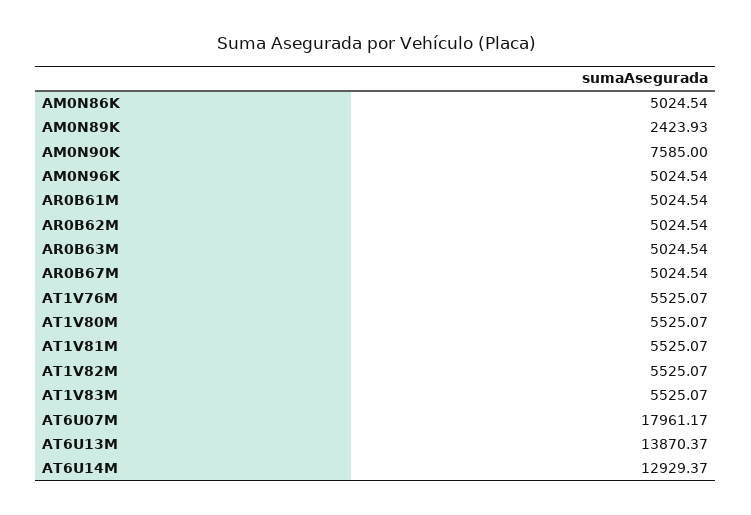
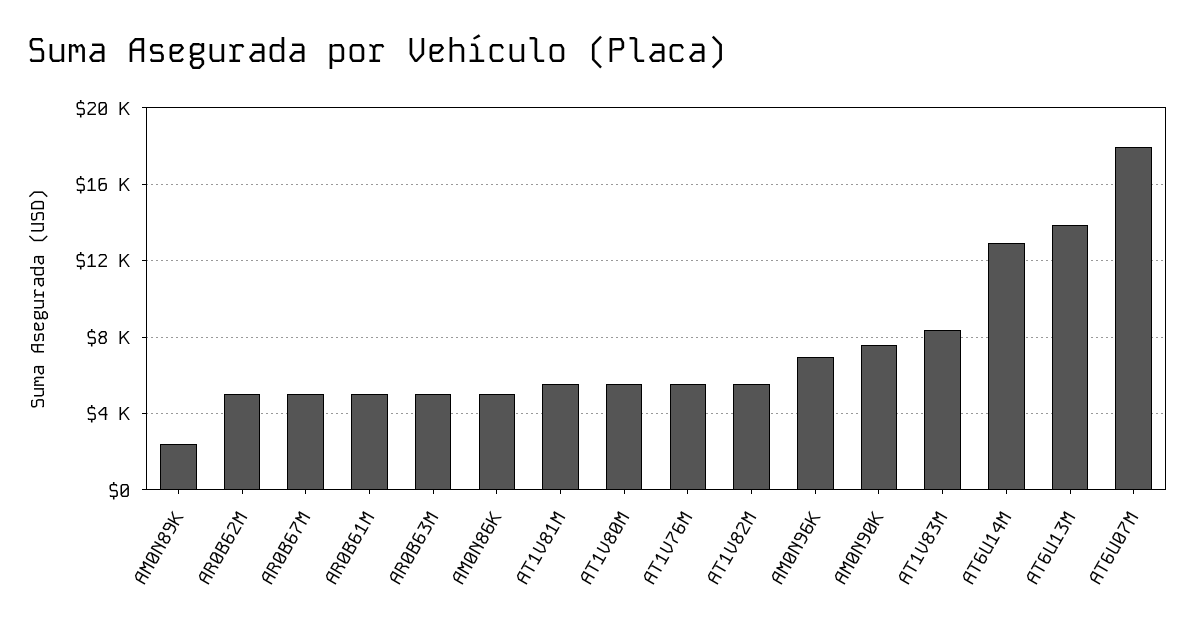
AM0N96K: 5024.54 -> 7000
AT1V83M: 5525.07 -> 8500

